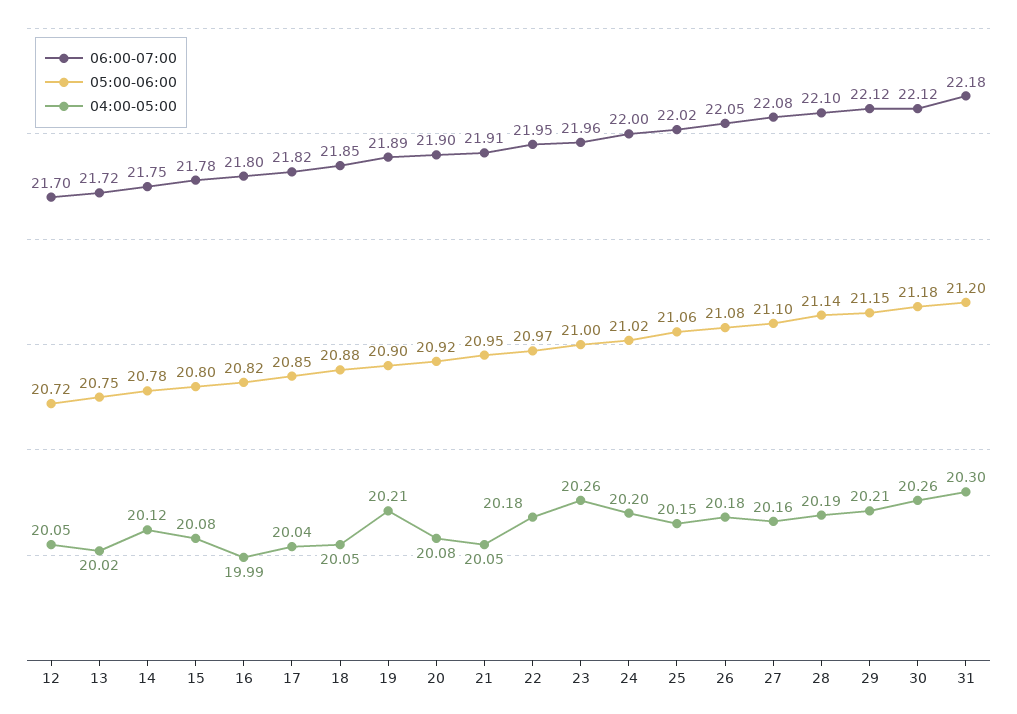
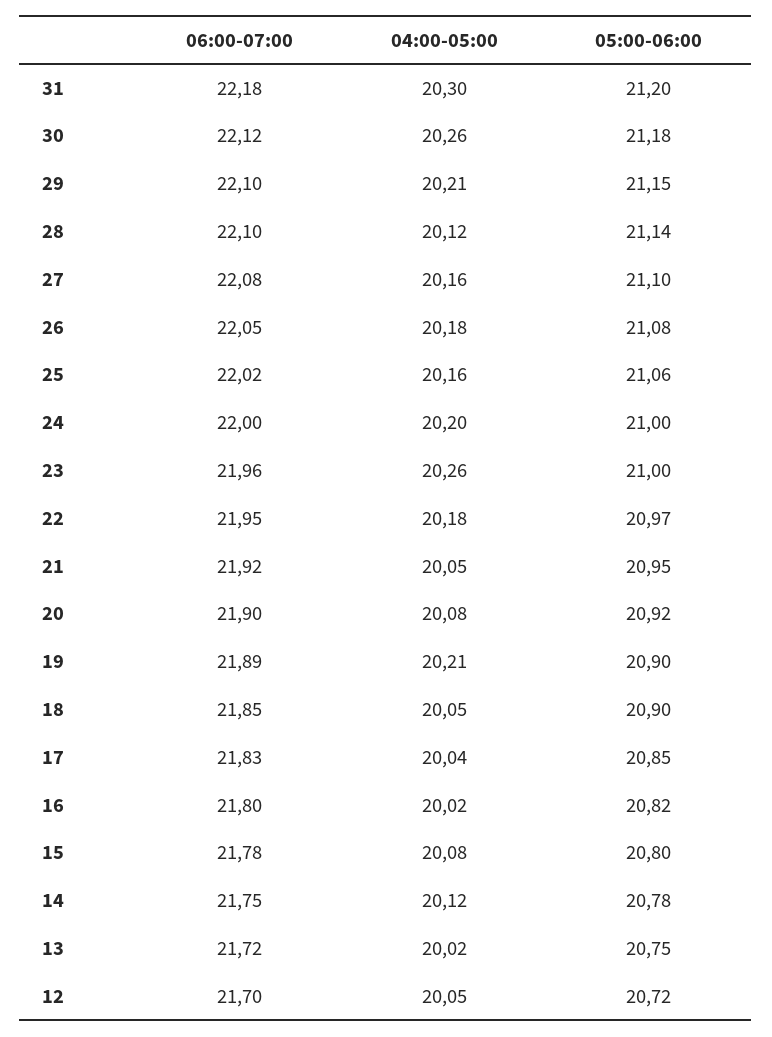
04:00-05:00, 16: 19.99 -> 20.02
06:00-07:00, 17: 21.82 -> 21.83
05:00-06:00, 18: 20.88 -> 20.9
06:00-07:00, 21: 21.91 -> 21.92
05:00-06:00, 24: 21.02 -> 21
04:00-05:00, 25: 20.15 -> 20.16
04:00-05:00, 28: 20.19 -> 20.12
06:00-07:00, 29: 22.12 -> 22.1

